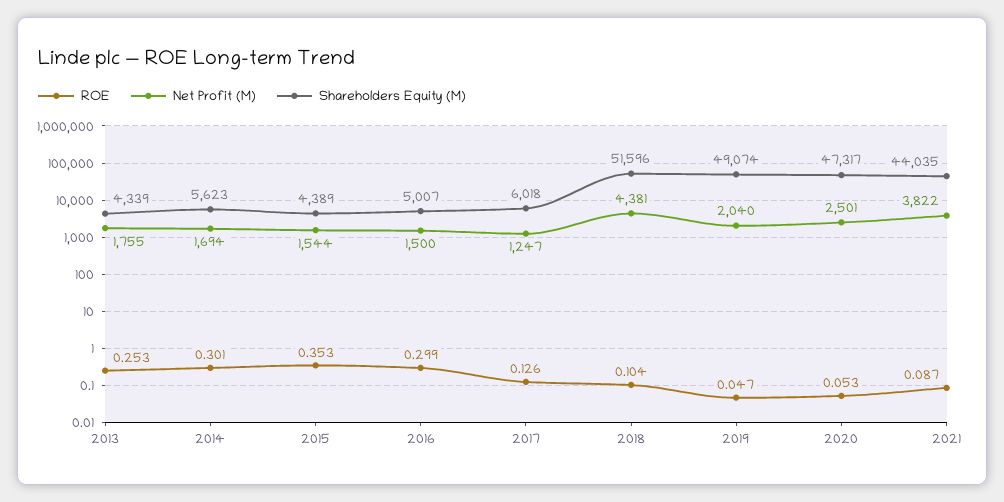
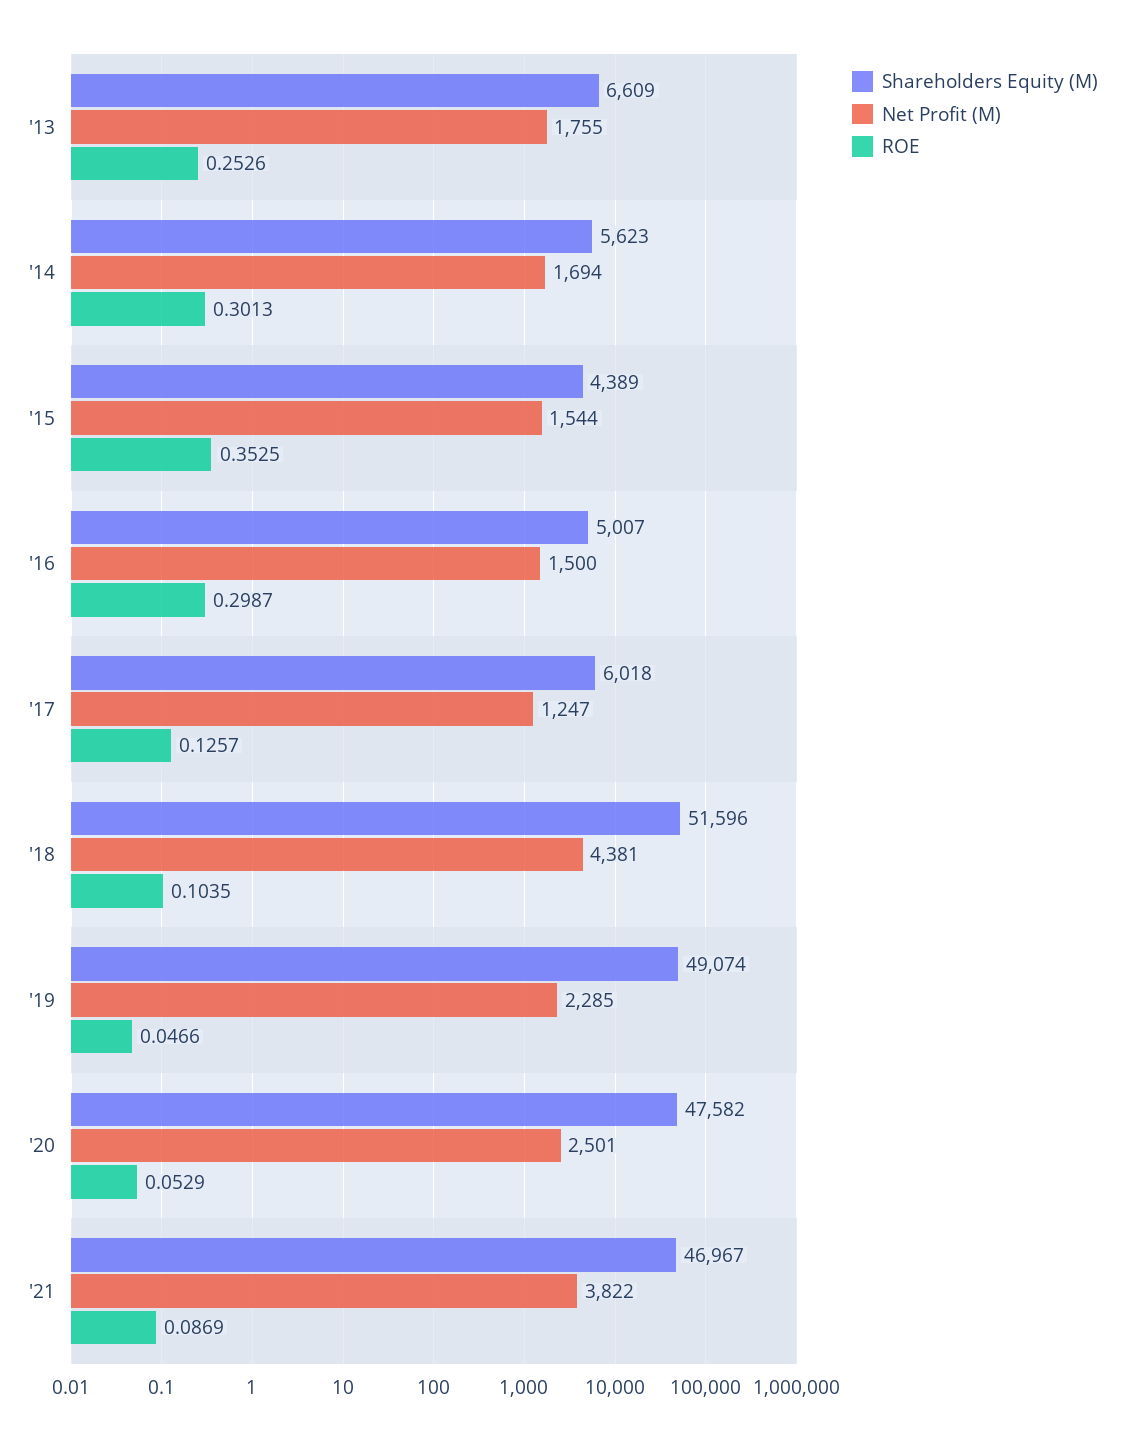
Shareholders Equity (M), 2013: 4339 -> 6609
Net Profit (M), 2019: 2040 -> 2285
Shareholders Equity (M), 2020: 47317 -> 47582
Shareholders Equity (M), 2021: 44035 -> 46967

